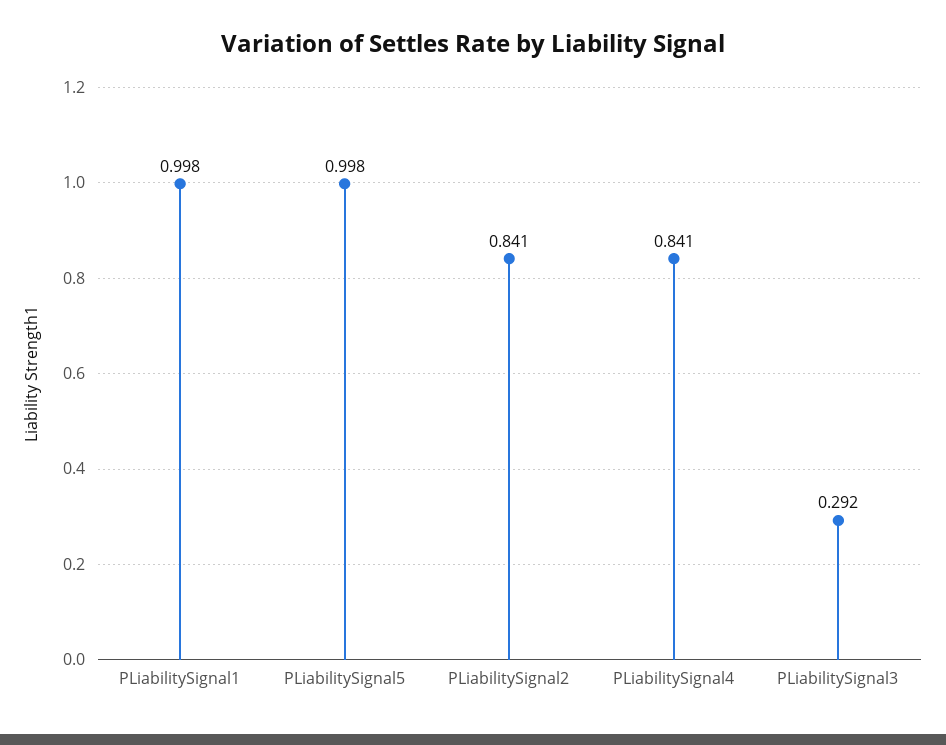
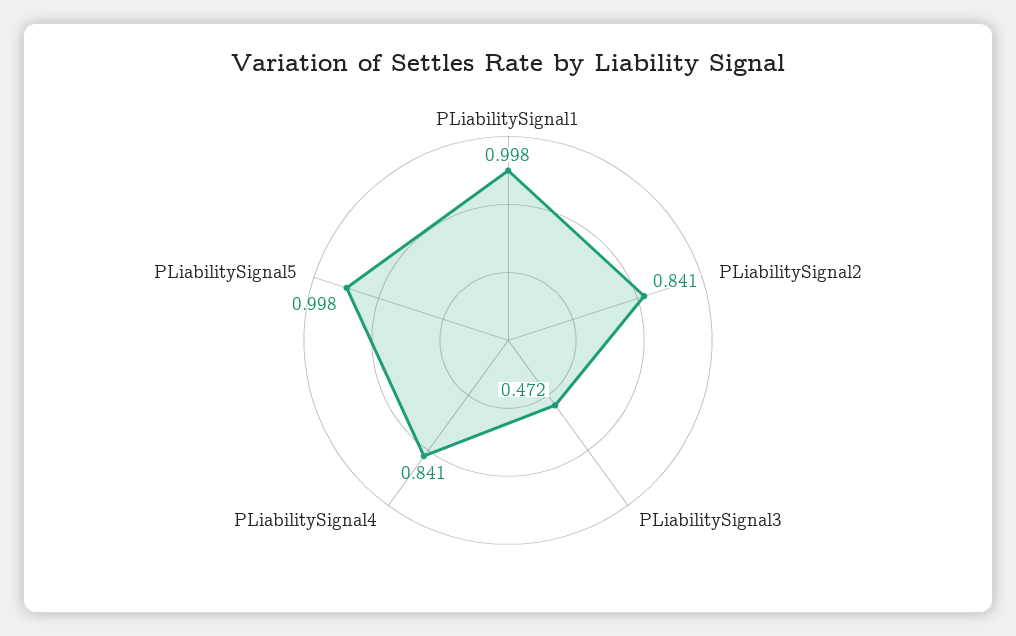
PLiabilitySignal3: 0.292 -> 0.472

